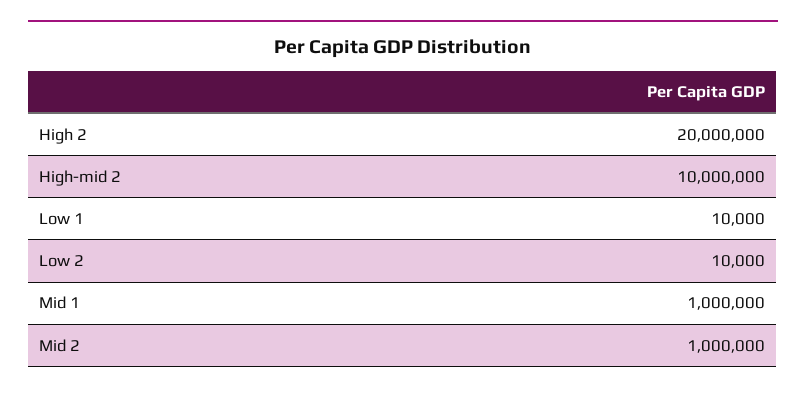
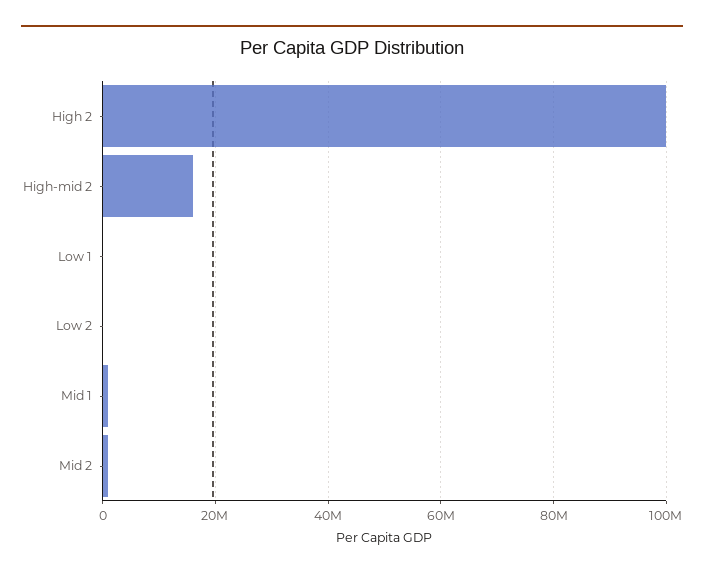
High 2: 20000000 -> 100000000
High-mid 2: 10000000 -> 16000000

